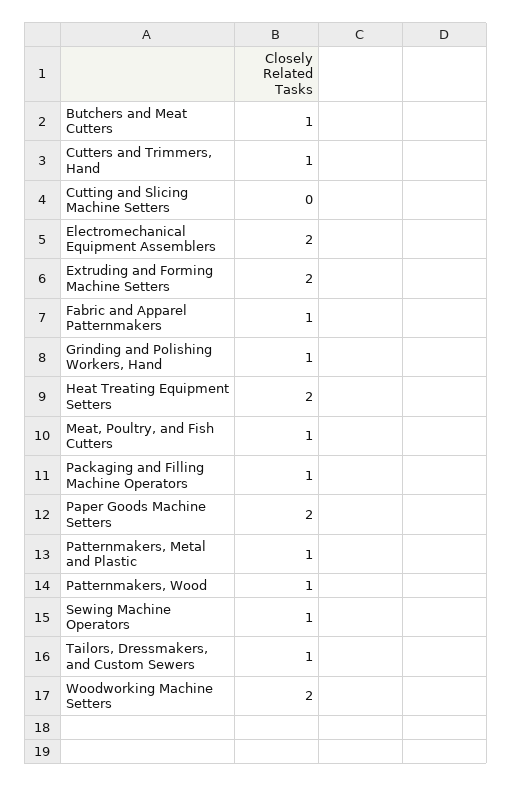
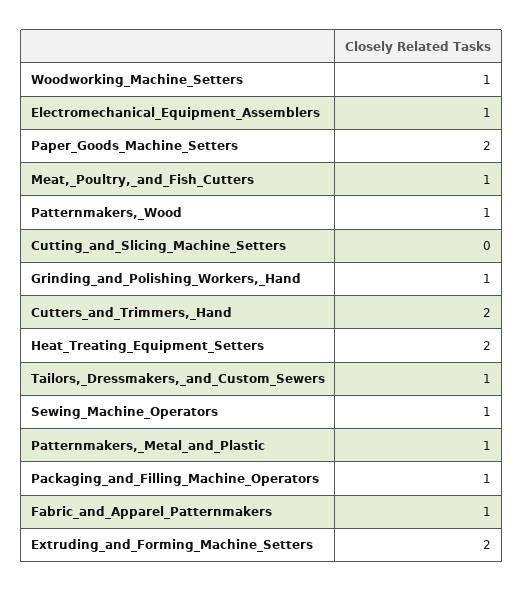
Butchers and Meat Cutters: 1 -> none
Cutters and Trimmers, Hand: 1 -> 2
Electromechanical Equipment Assemblers: 2 -> 1
Woodworking Machine Setters: 2 -> 1

